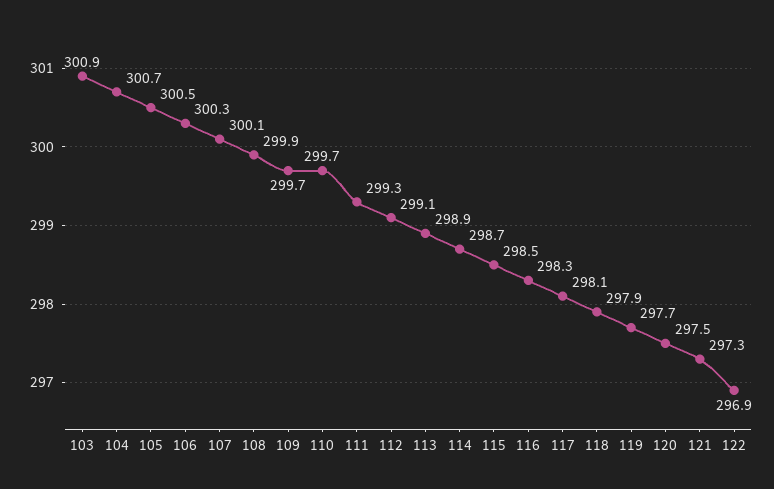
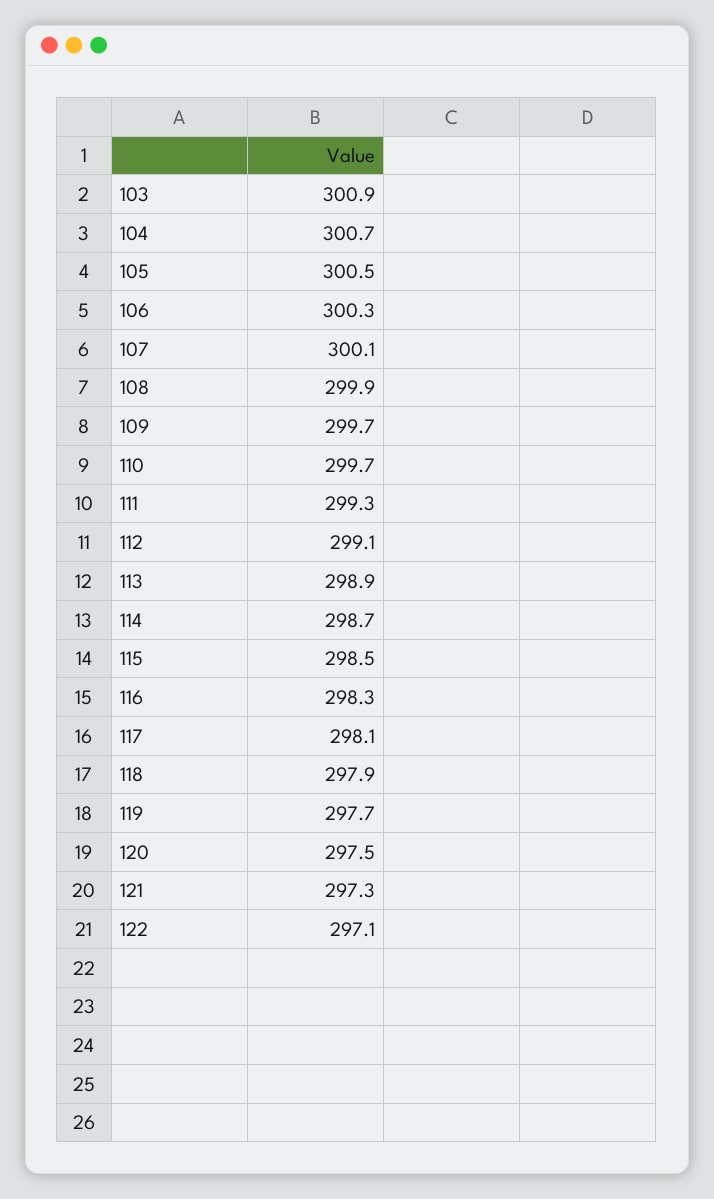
122: 296.9 -> 297.1

